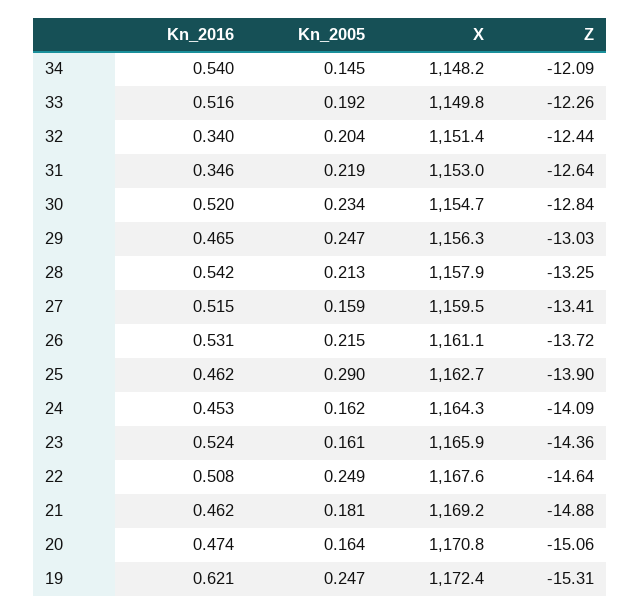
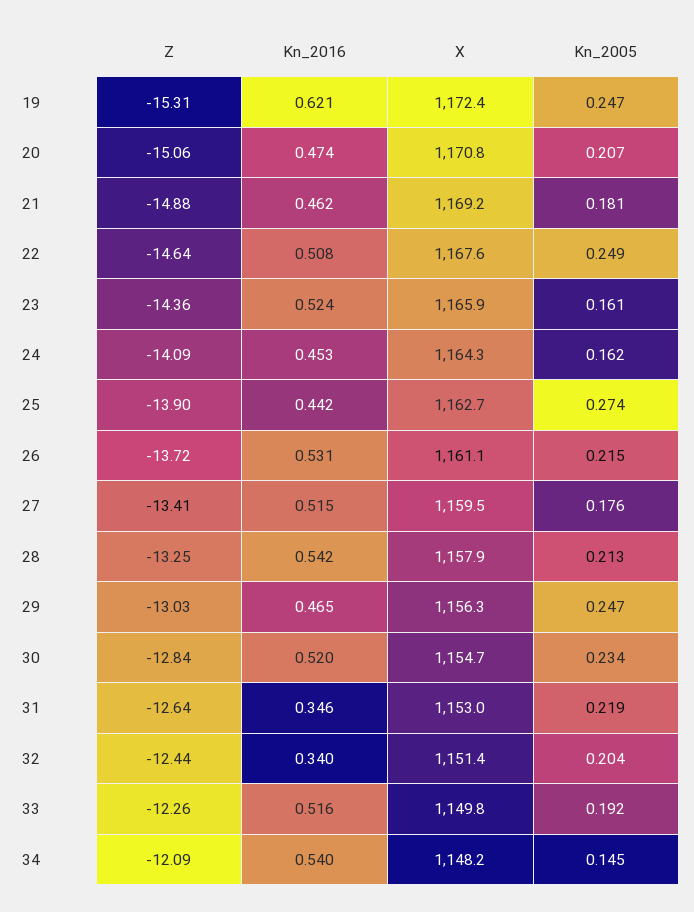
Kn_2005, 27: 0.159 -> 0.176
Kn_2016, 25: 0.462 -> 0.442
Kn_2005, 25: 0.29 -> 0.274
Kn_2005, 20: 0.164 -> 0.207

